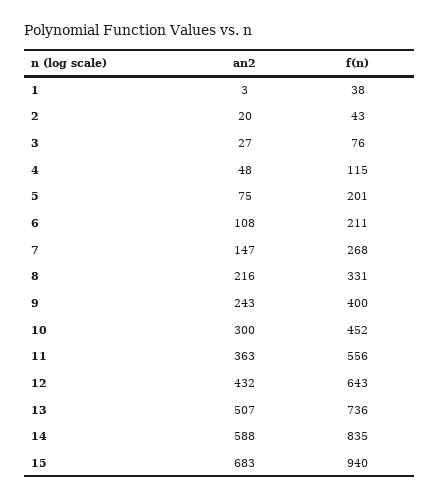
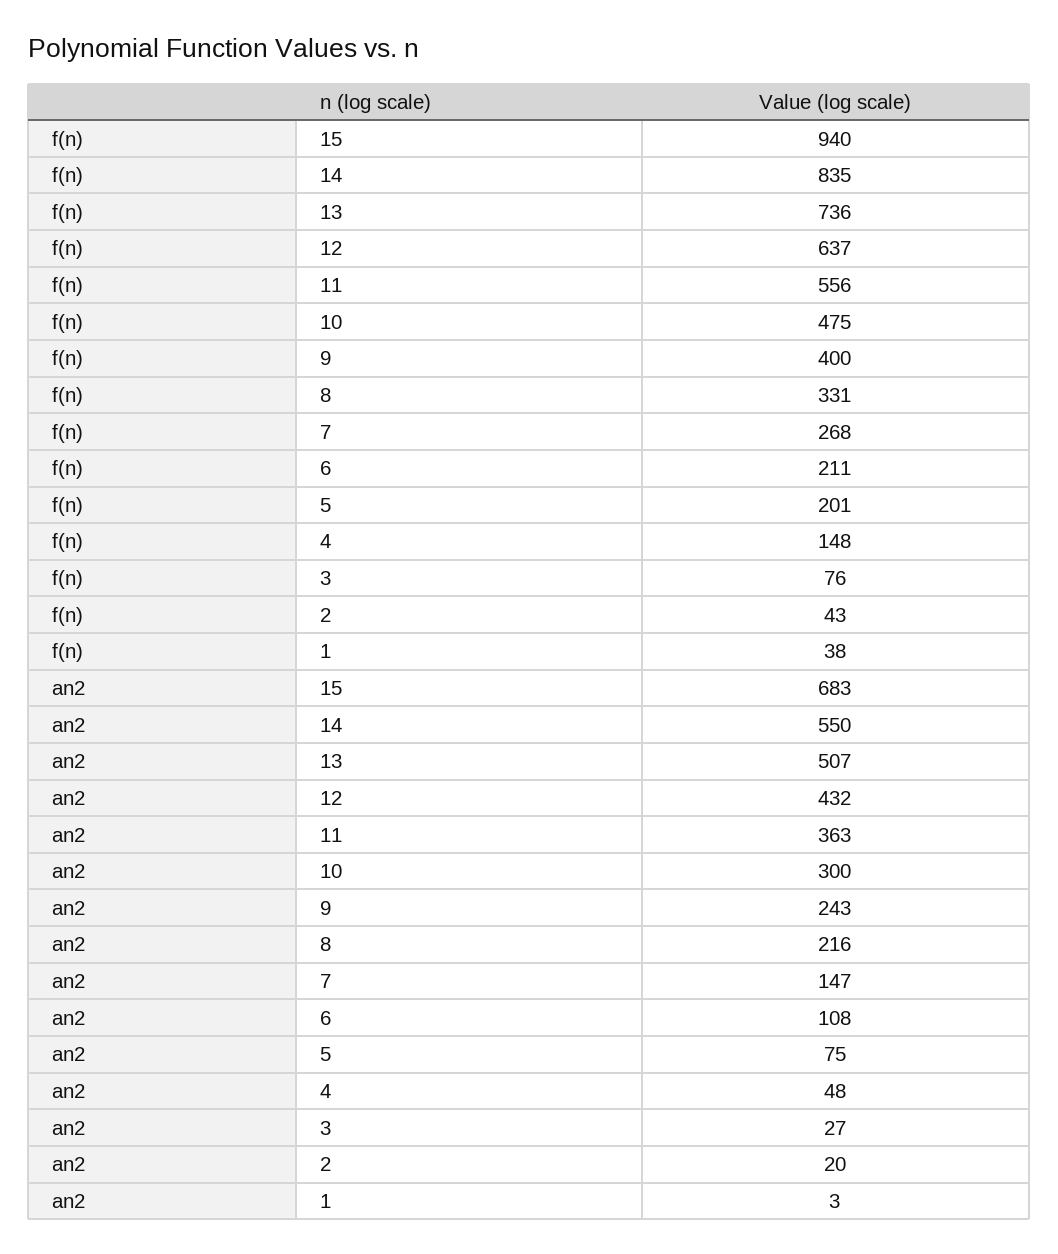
f(n), 4: 115 -> 148
f(n), 10: 452 -> 475
f(n), 12: 643 -> 637
an2, 14: 588 -> 550

